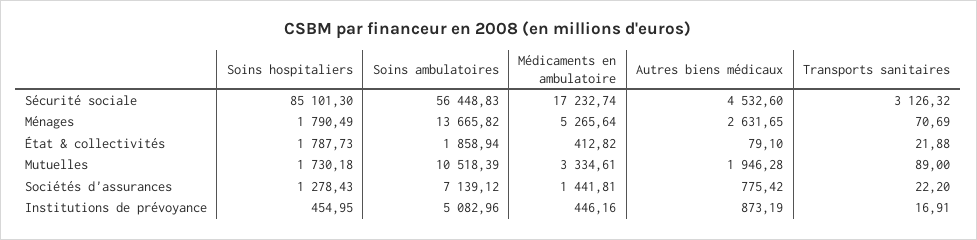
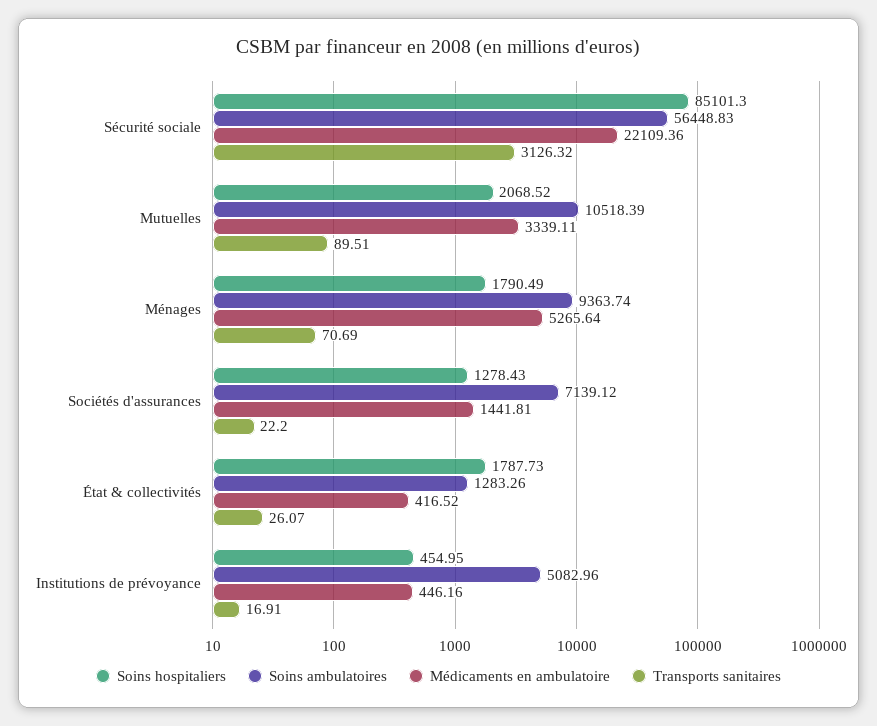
Médicaments en ambulatoire, Sécurité sociale: 17232.74 -> 22109.36
Autres biens médicaux, Sécurité sociale: 4532.6 -> none
Soins ambulatoires, Ménages: 13665.82 -> 9363.74
Autres biens médicaux, Ménages: 2631.65 -> none
Soins ambulatoires, État & collectivités: 1858.94 -> 1283.26
Médicaments en ambulatoire, État & collectivités: 412.82 -> 416.52
Autres biens médicaux, État & collectivités: 79.1 -> none
Transports sanitaires, État & collectivités: 21.88 -> 26.07
Soins hospitaliers, Mutuelles: 1730.18 -> 2068.52
Médicaments en ambulatoire, Mutuelles: 3334.61 -> 3339.11
Autres biens médicaux, Mutuelles: 1946.28 -> none
Transports sanitaires, Mutuelles: 89 -> 89.51
Autres biens médicaux, Sociétés d'assurances: 775.42 -> none
Autres biens médicaux, Institutions de prévoyance: 873.19 -> none

